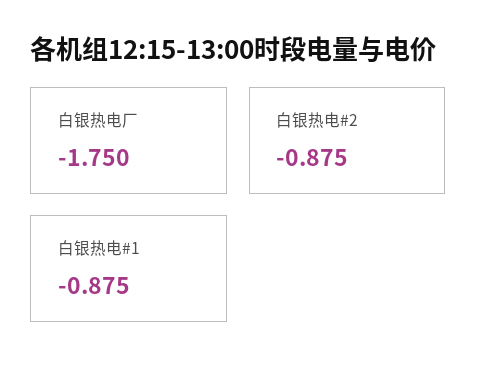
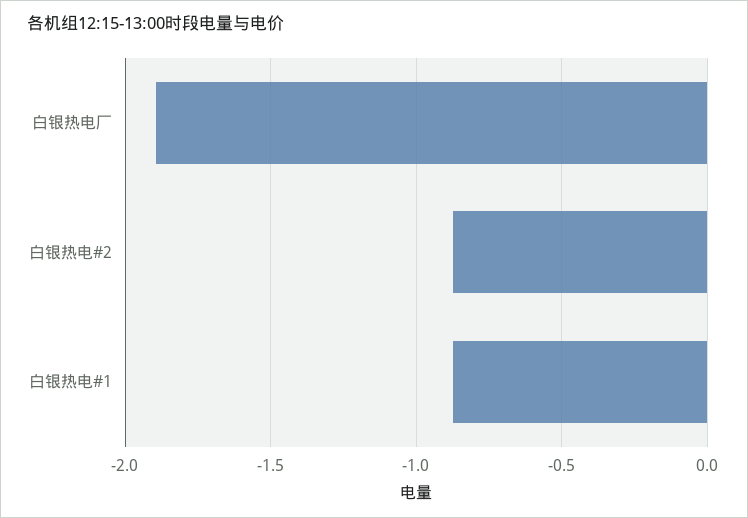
白银热电厂: -1.75 -> -1.9

